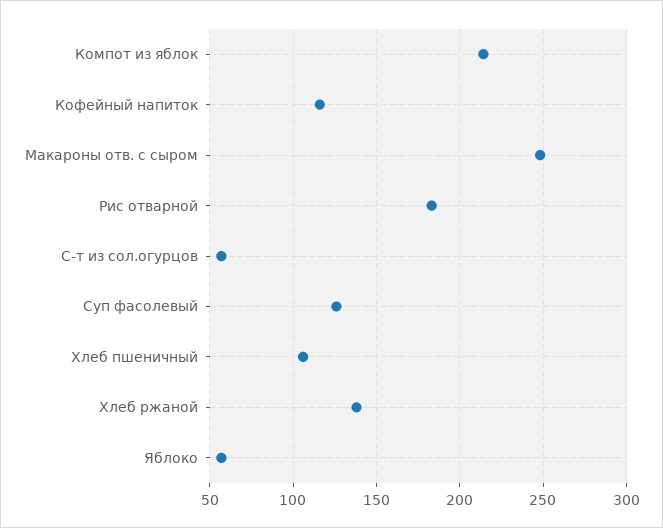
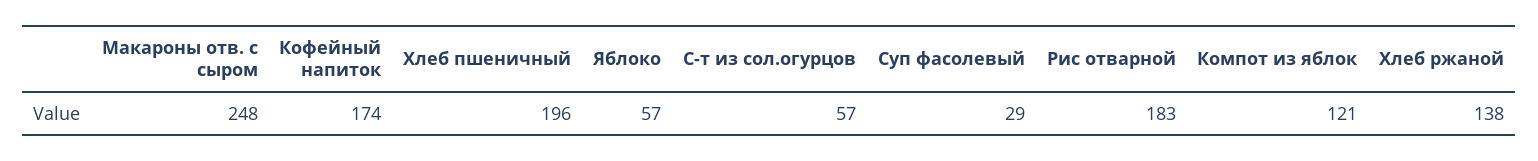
Компот из яблок: 215 -> 121
Кофейный напиток: 115 -> 174
Суп фасолевый: 125 -> 29
Хлеб пшеничный: 105 -> 196

